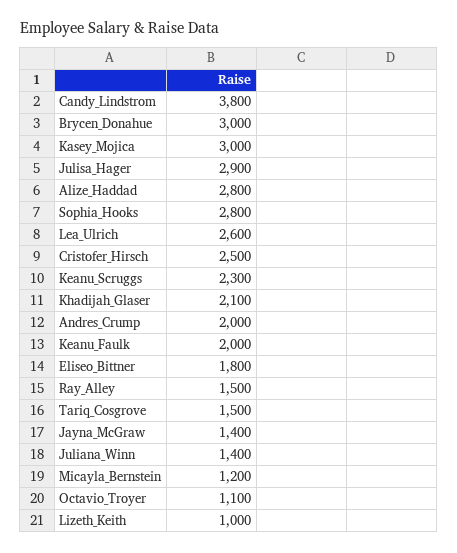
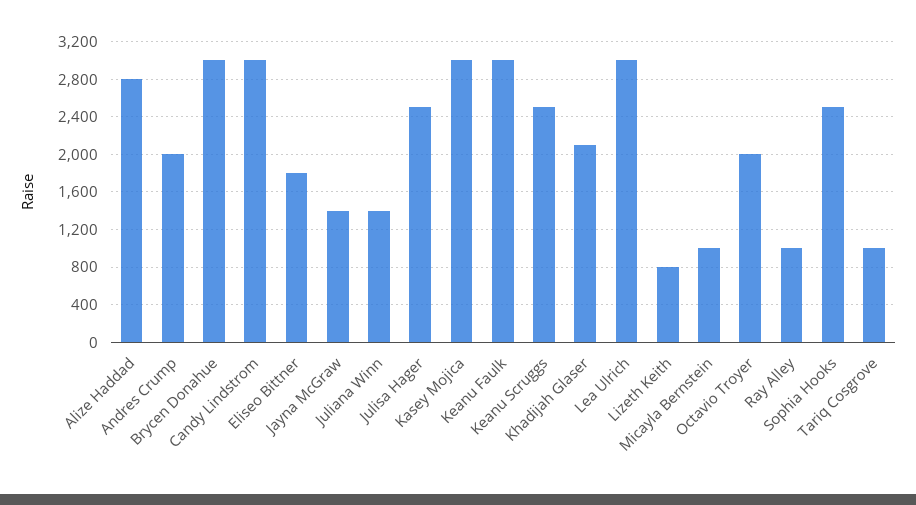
Candy_Lindstrom: 3800 -> 3000
Julisa_Hager: 2900 -> 2500
Sophia_Hooks: 2800 -> 2500
Lea_Ulrich: 2600 -> 3000
Cristofer_Hirsch: 2500 -> none
Keanu_Scruggs: 2300 -> 2500
Keanu_Faulk: 2000 -> 3000
Ray_Alley: 1500 -> 1000
Tariq_Cosgrove: 1500 -> 1000
Micayla_Bernstein: 1200 -> 1000
Octavio_Troyer: 1100 -> 2000
Lizeth_Keith: 1000 -> 800

